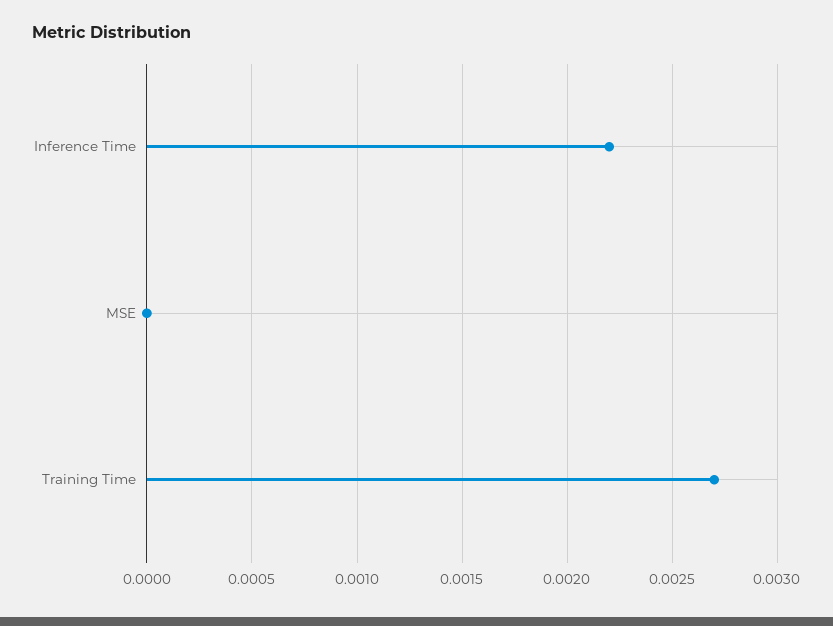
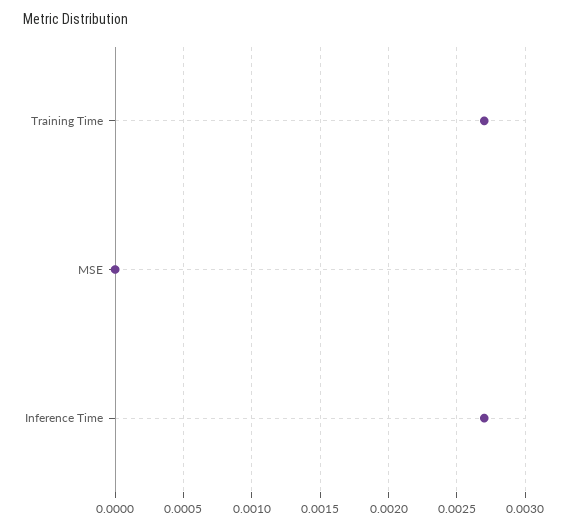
Inference Time: 0.0022 -> 0.0027

